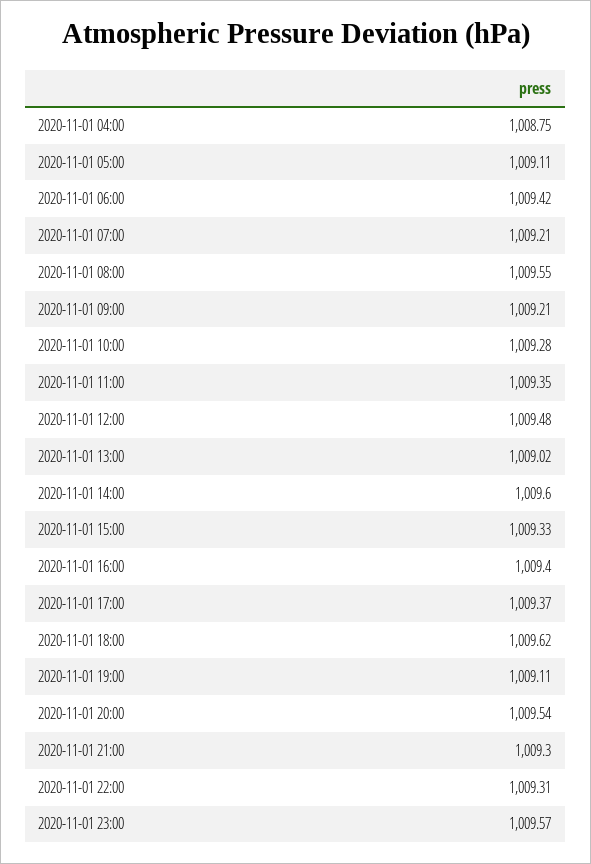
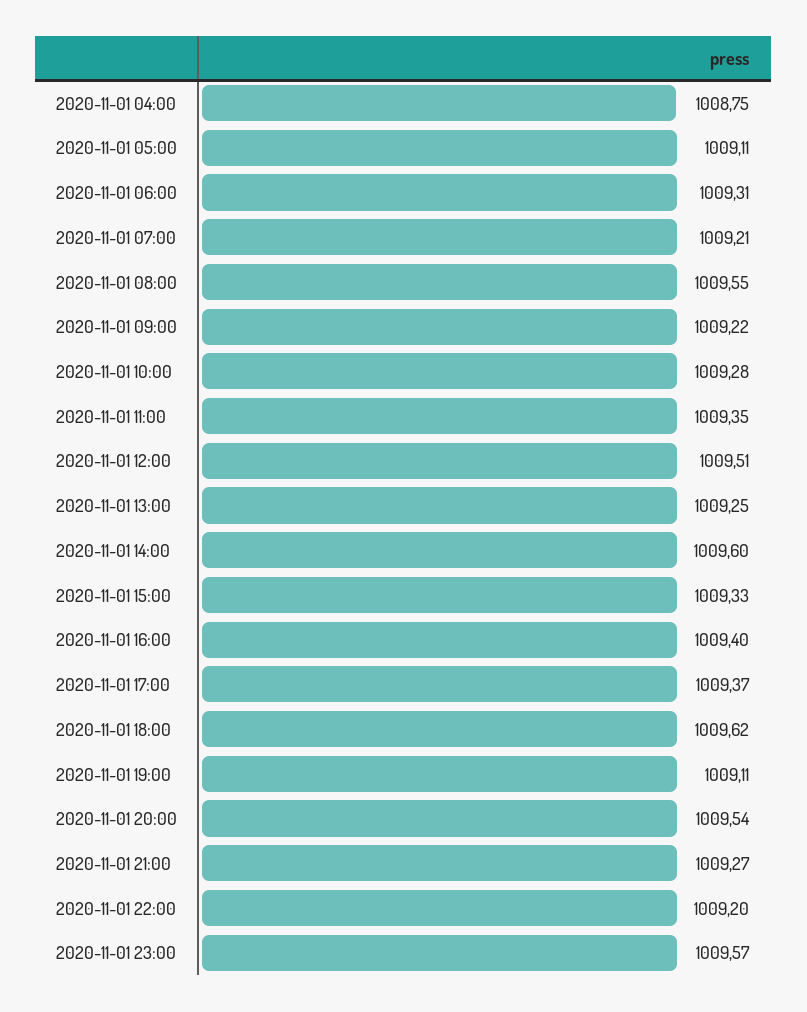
2020-11-01 06:00: 1009.42 -> 1009.31
2020-11-01 09:00: 1009.21 -> 1009.22
2020-11-01 12:00: 1009.48 -> 1009.51
2020-11-01 13:00: 1009.02 -> 1009.25
2020-11-01 21:00: 1009.3 -> 1009.27
2020-11-01 22:00: 1009.31 -> 1009.2

